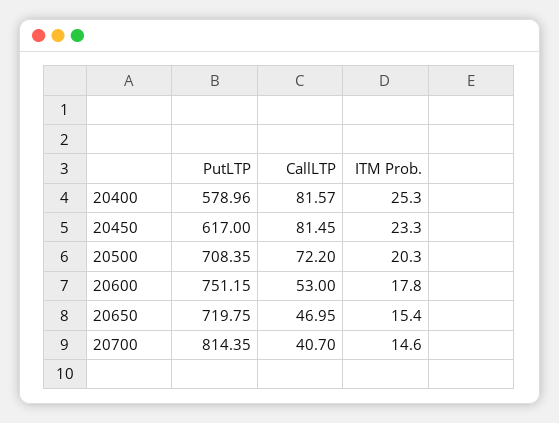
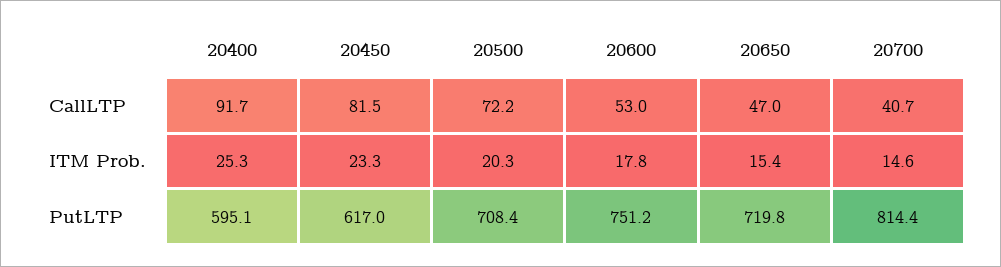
PutLTP, 20400: 578.96 -> 595.1
CallLTP, 20400: 81.57 -> 91.7

